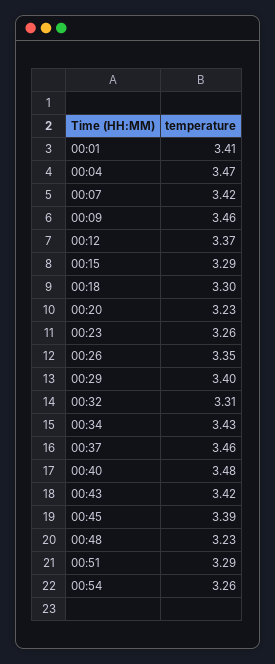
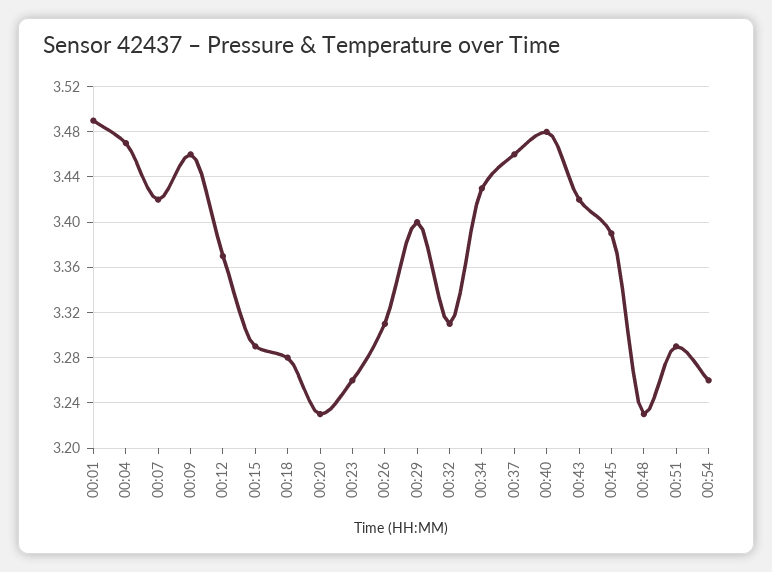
00:01: 3.41 -> 3.49
00:18: 3.3 -> 3.28
00:26: 3.35 -> 3.31

